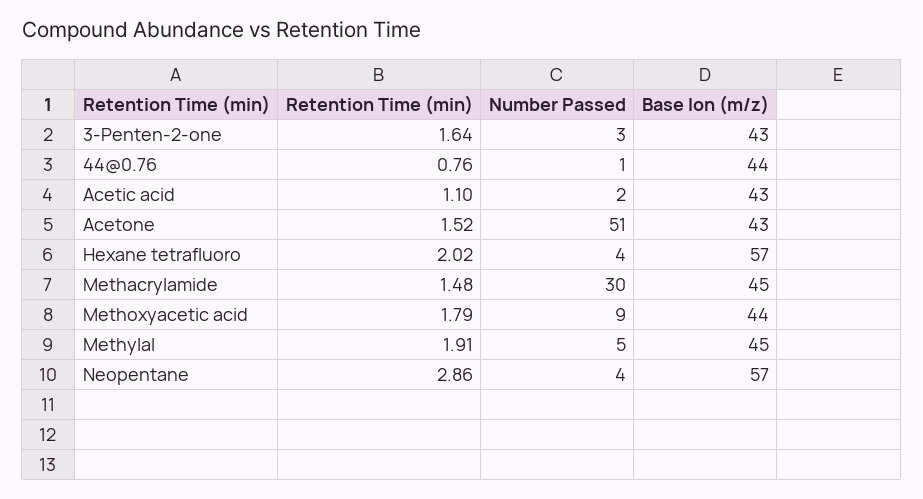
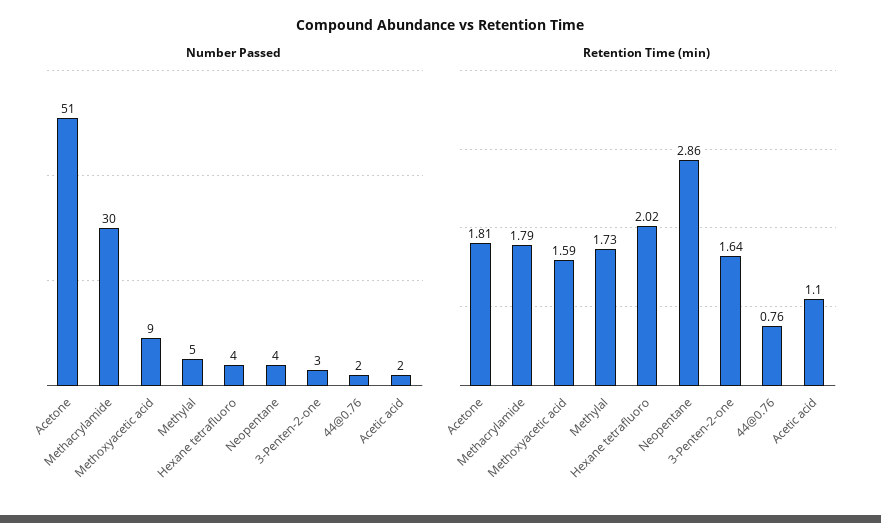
Base Ion (m/z), 3-Penten-2-one: 43 -> none
Number Passed, 44@0.76: 1 -> 2
Base Ion (m/z), 44@0.76: 44 -> none
Base Ion (m/z), Acetic acid: 43 -> none
Retention Time (min), Acetone: 1.52 -> 1.81
Base Ion (m/z), Acetone: 43 -> none
Base Ion (m/z), Hexane tetrafluoro: 57 -> none
Retention Time (min), Methacrylamide: 1.48 -> 1.79
Base Ion (m/z), Methacrylamide: 45 -> none
Retention Time (min), Methoxyacetic acid: 1.79 -> 1.59
Base Ion (m/z), Methoxyacetic acid: 44 -> none
Retention Time (min), Methylal: 1.91 -> 1.73
Base Ion (m/z), Methylal: 45 -> none
Base Ion (m/z), Neopentane: 57 -> none

